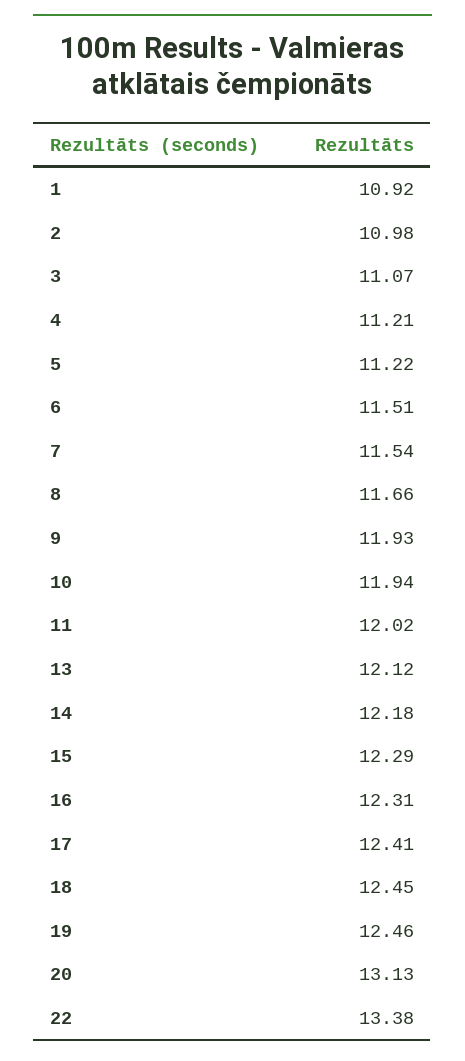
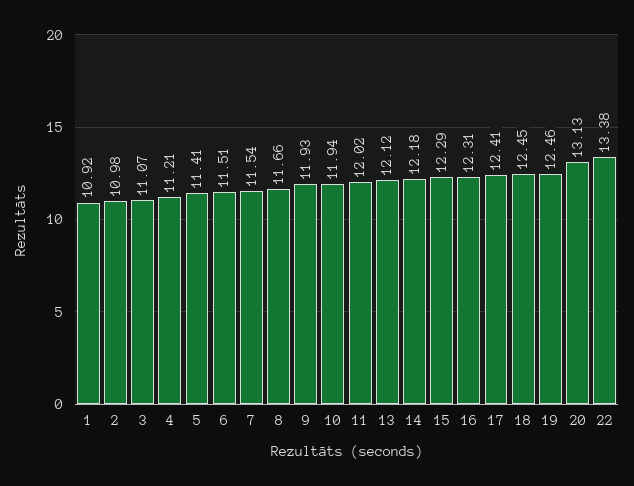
5: 11.22 -> 11.41

